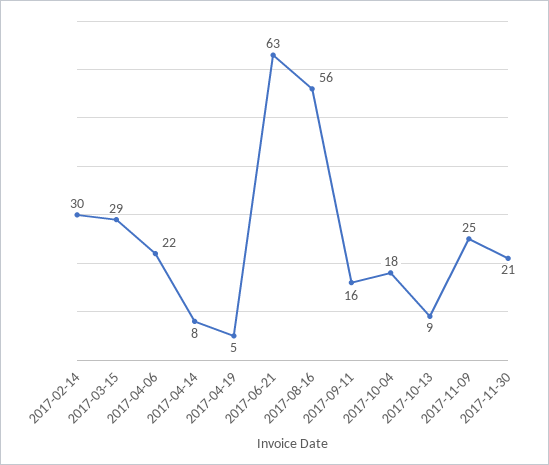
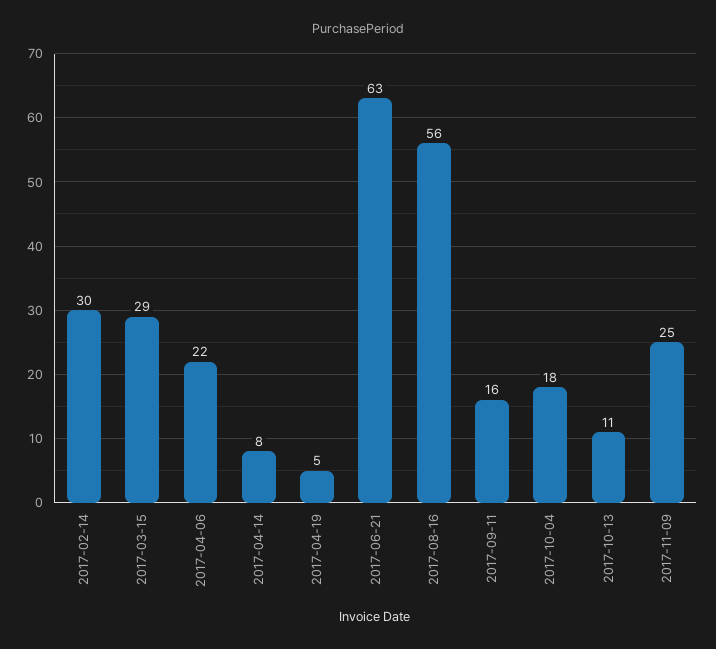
2017-10-13: 9 -> 11
2017-11-30: 21 -> none

